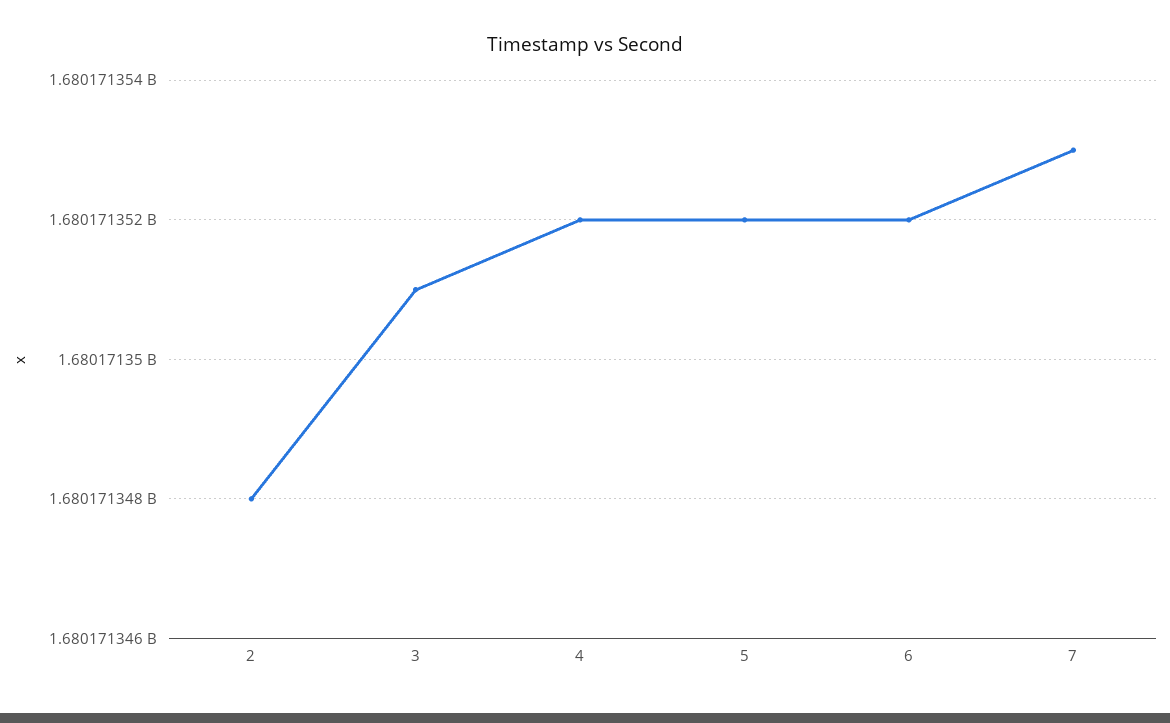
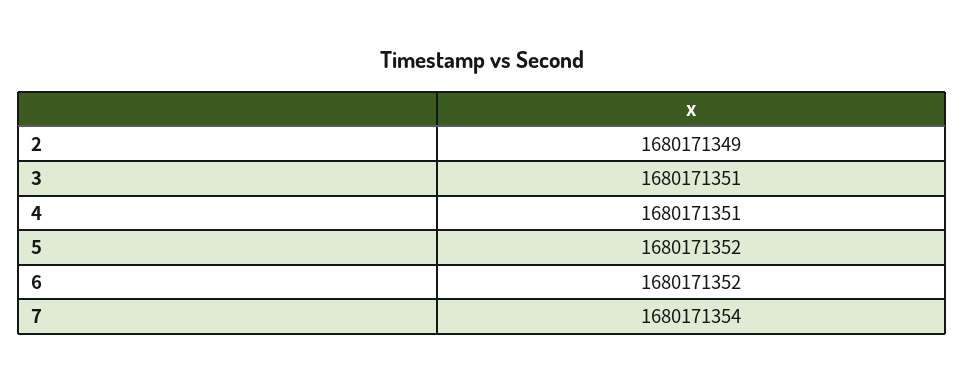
2: 1680171348 -> 1680171349
4: 1680171352 -> 1680171351
7: 1680171353 -> 1680171354

